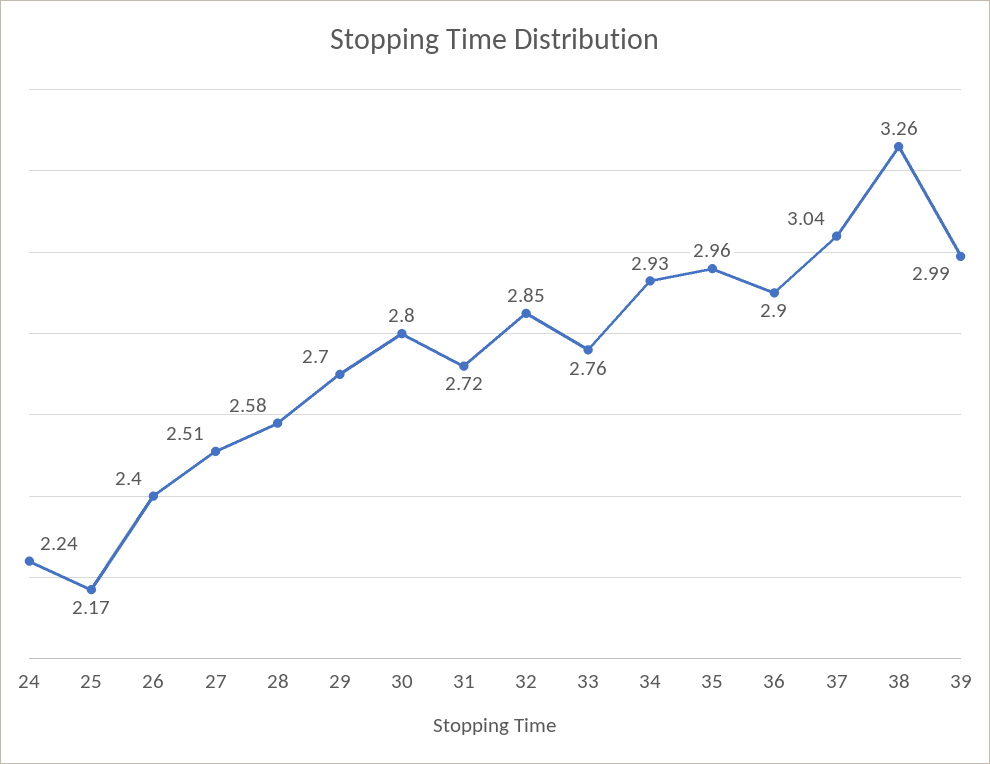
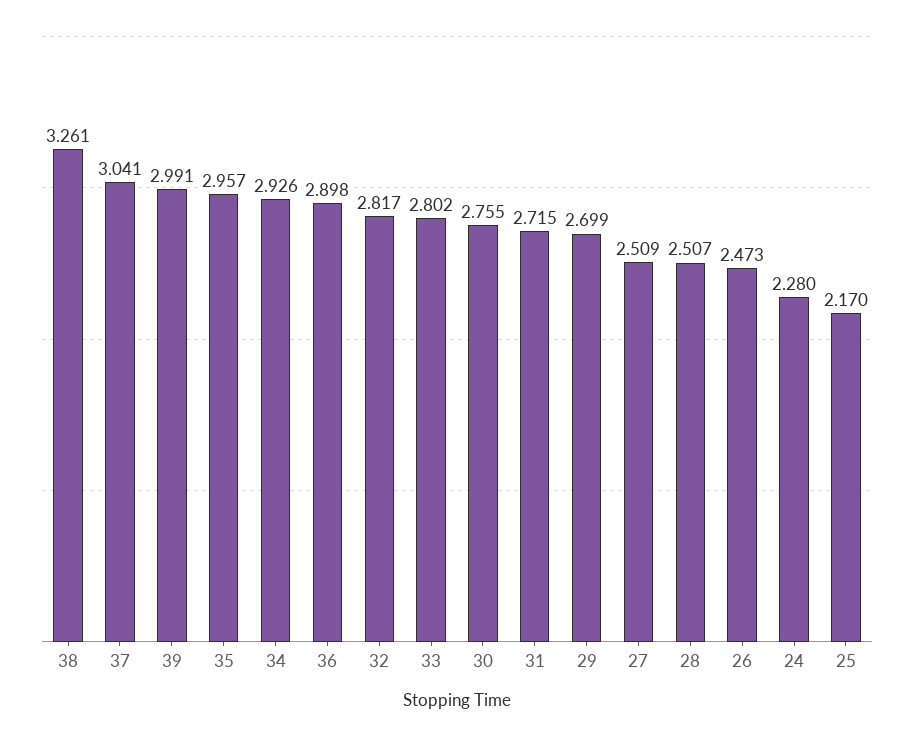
24: 2.24 -> 2.28
26: 2.4 -> 2.473
28: 2.58 -> 2.507
30: 2.8 -> 2.755
32: 2.85 -> 2.817
33: 2.76 -> 2.802

